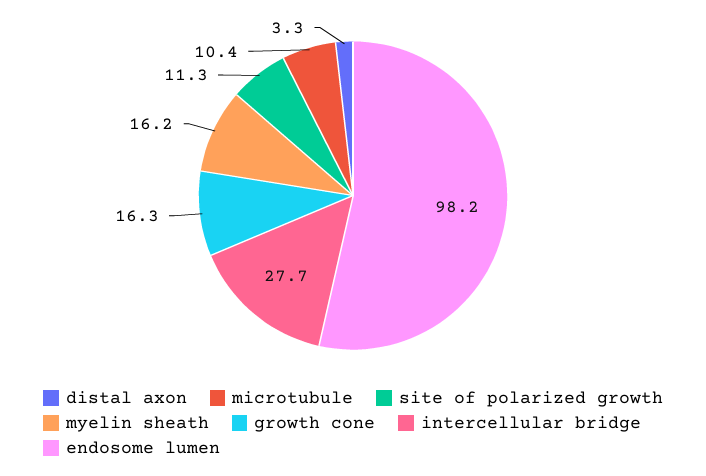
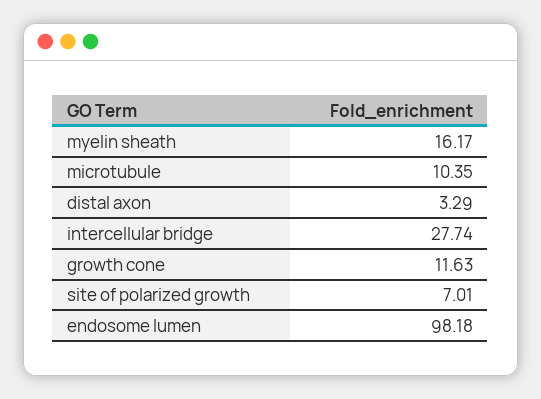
site of polarized growth: 11.3 -> 7.01
growth cone: 16.3 -> 11.63

